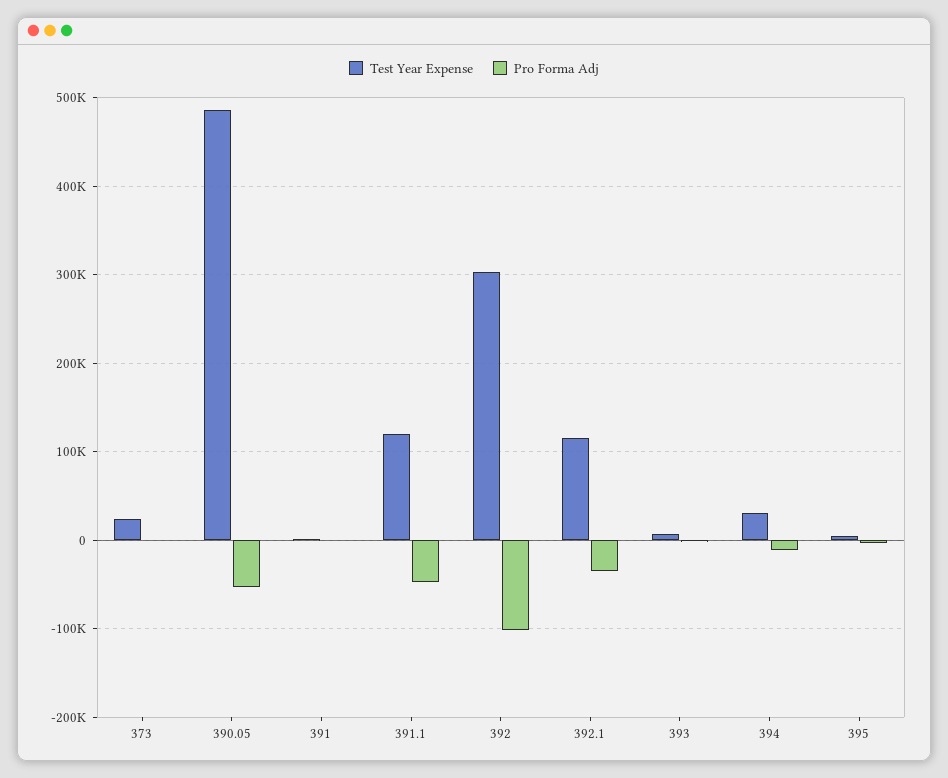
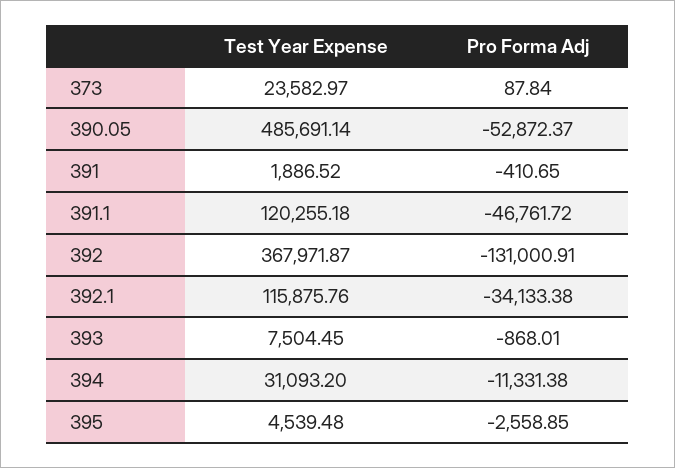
Test Year Expense, 392: 300000 -> 367971.87
Pro Forma Adj, 392: -100000 -> -131000.91

